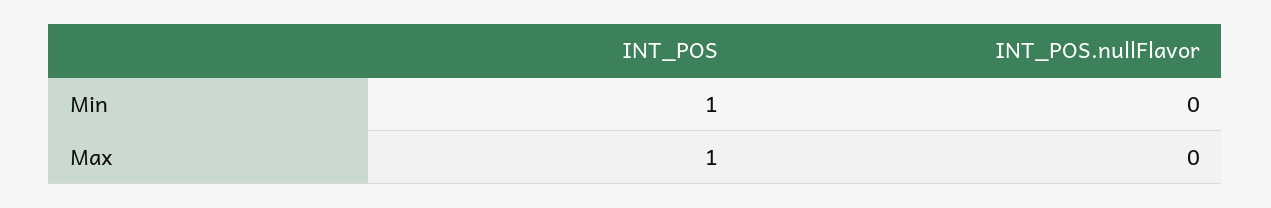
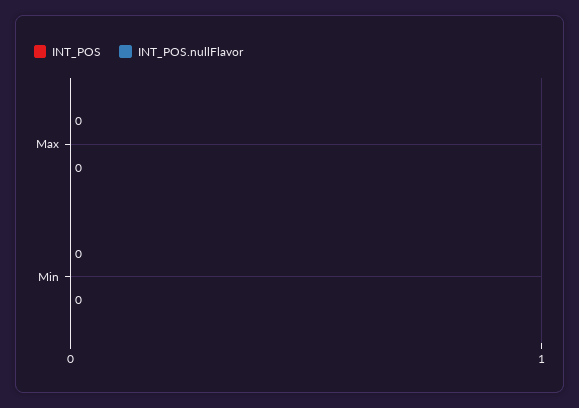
INT_POS, Min: 1 -> 0
INT_POS, Max: 1 -> 0

